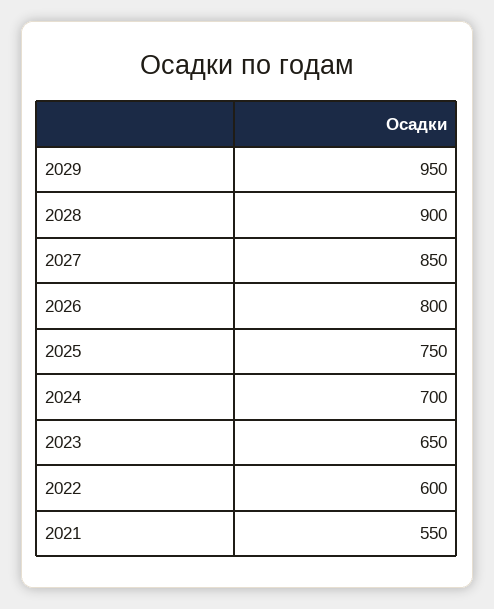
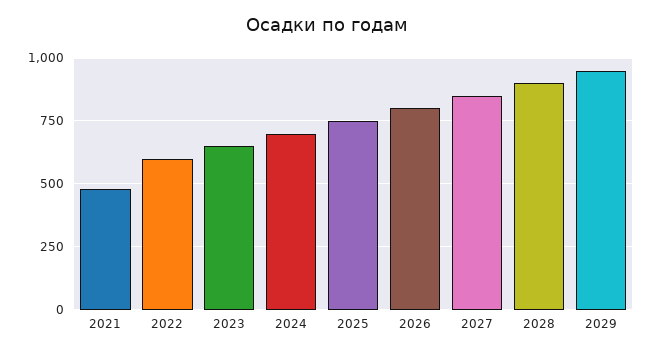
2021: 550 -> 475

